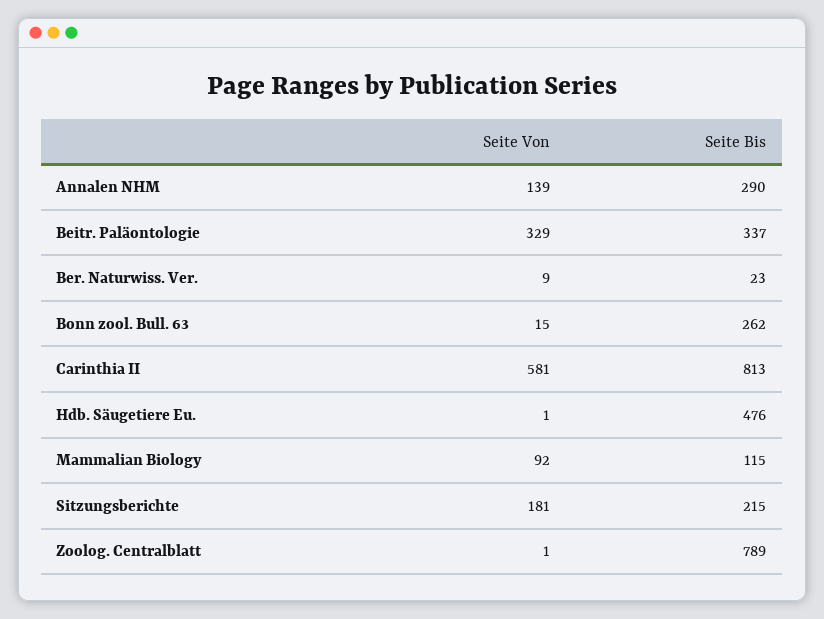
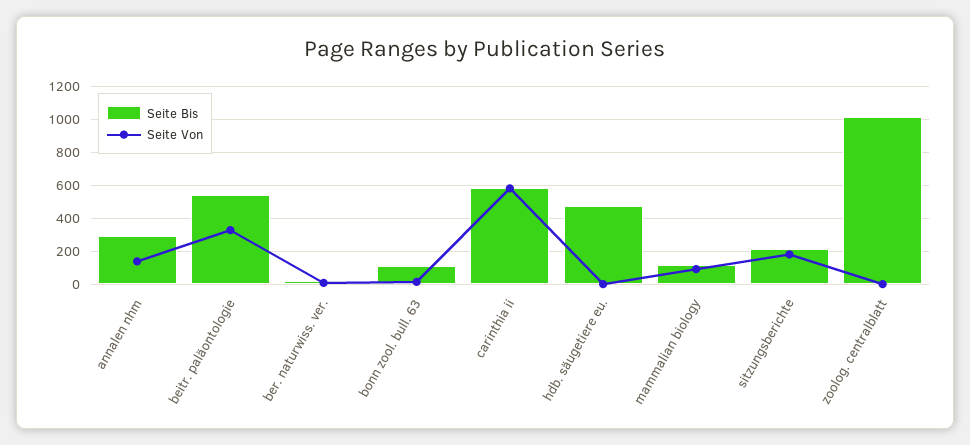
Seite Bis, Beitr. Paläontologie: 337 -> 550
Seite Bis, Bonn zool. Bull. 63: 262 -> 100
Seite Bis, Carinthia II: 813 -> 600
Seite Bis, Zoolog. Centralblatt: 789 -> 1000

